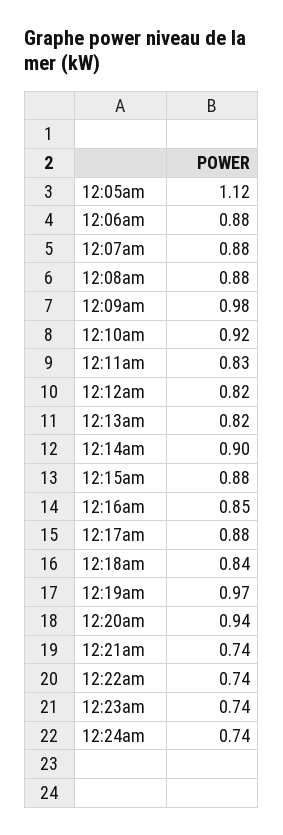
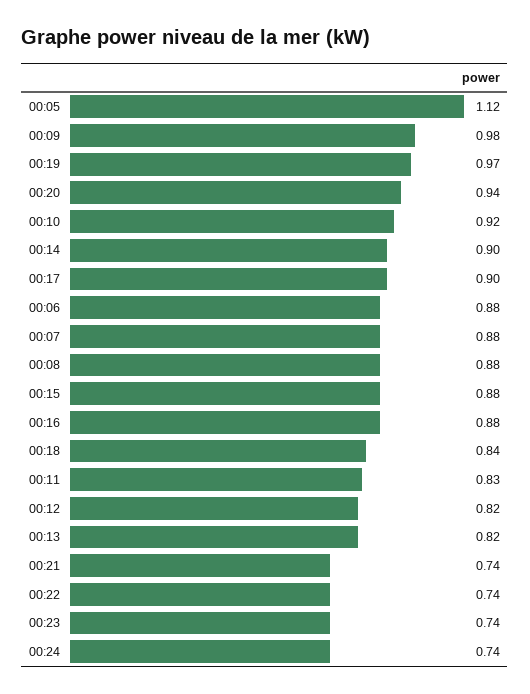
12:16am: 0.85 -> 0.88
12:17am: 0.88 -> 0.9

